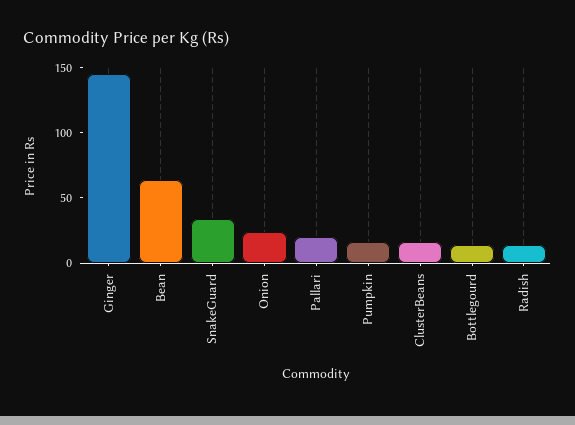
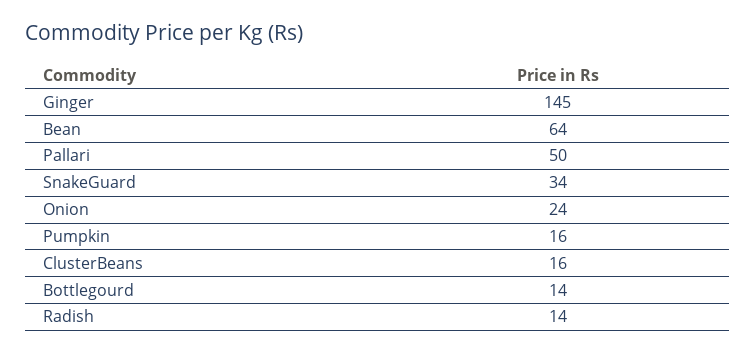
Pallari: 20 -> 50

